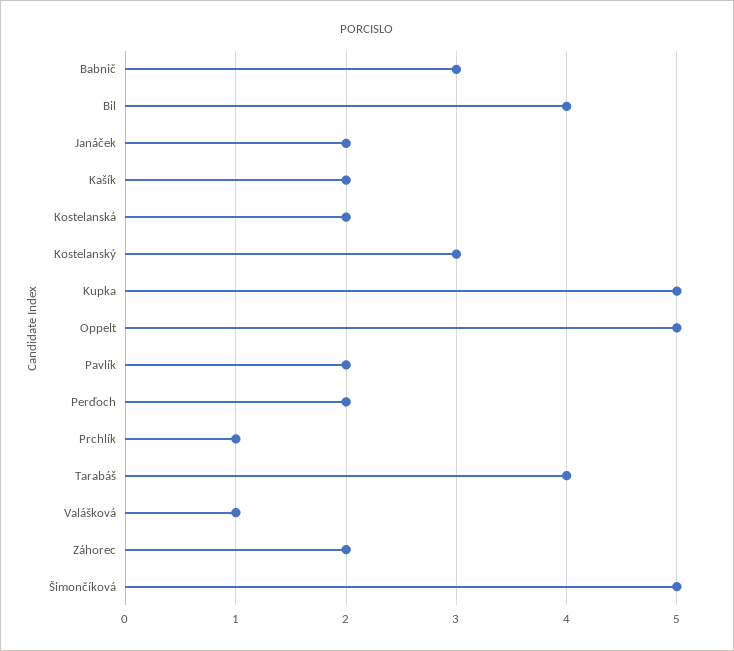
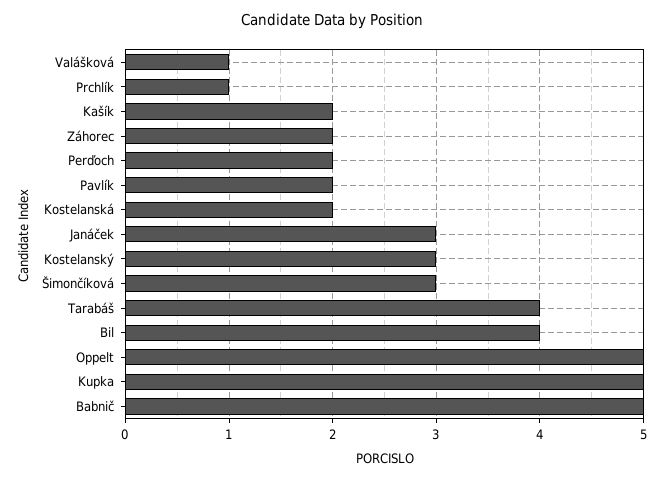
Babnič: 3 -> 5
Janáček: 2 -> 3
Šimončíková: 5 -> 3

